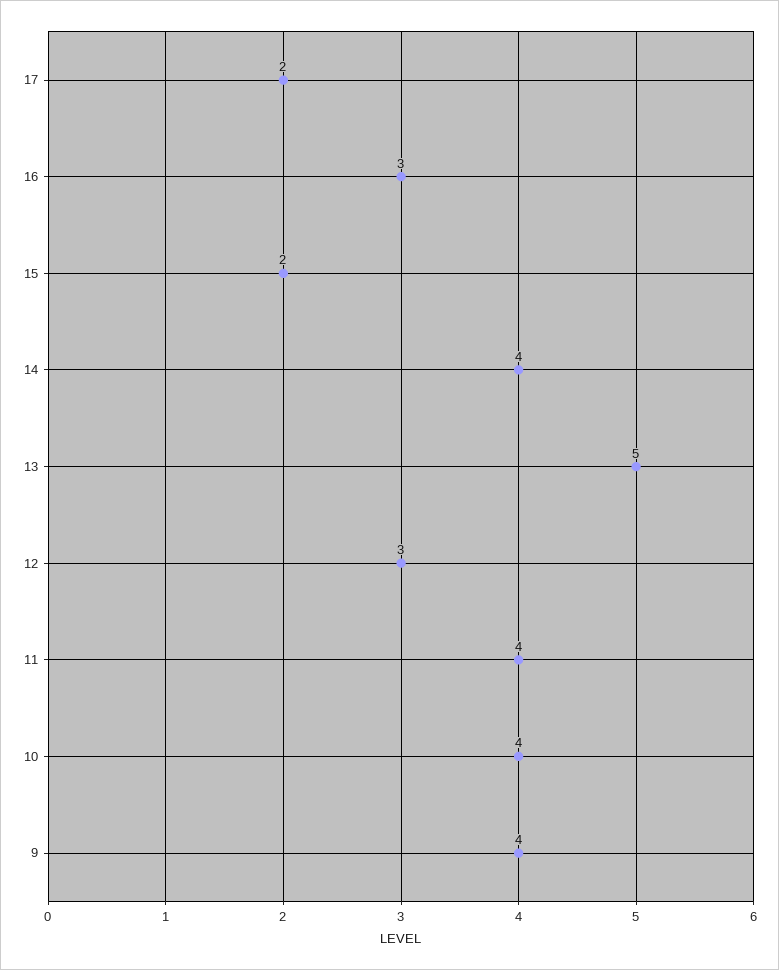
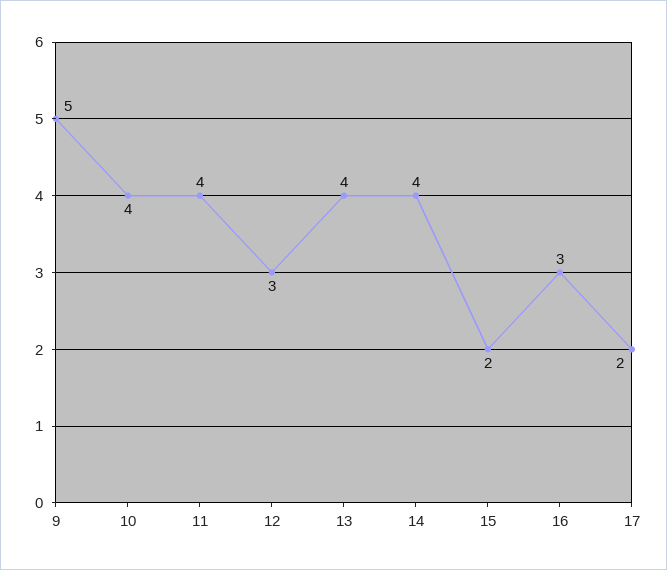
13: 5 -> 4
9: 4 -> 5

